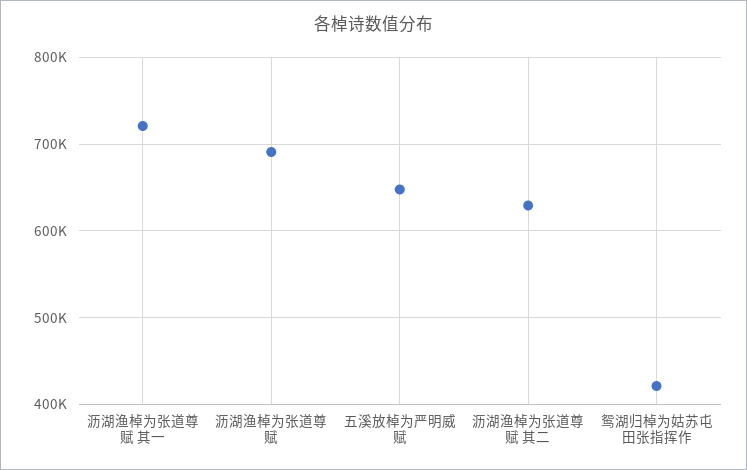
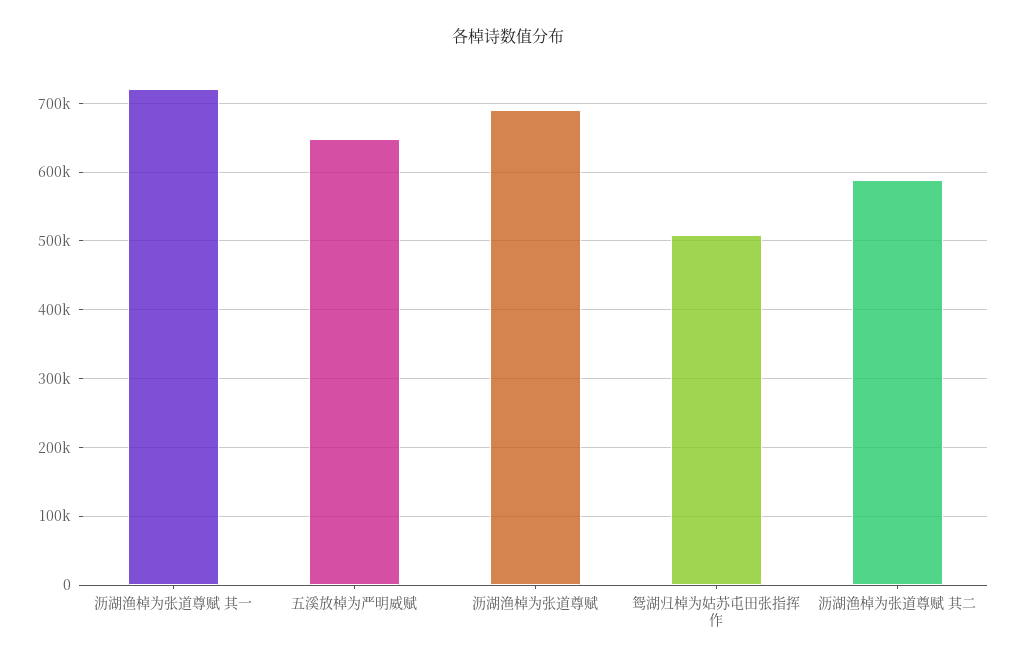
沥湖渔棹为张道尊赋 其二: 630000 -> 590000
鸳湖归棹为姑苏屯田张指挥作: 420000 -> 510000

